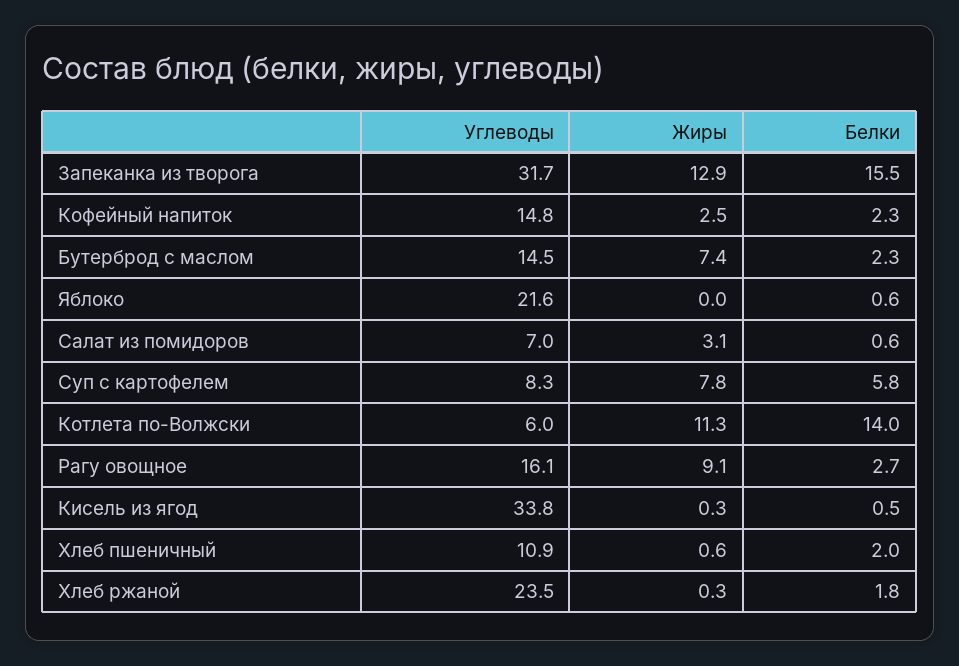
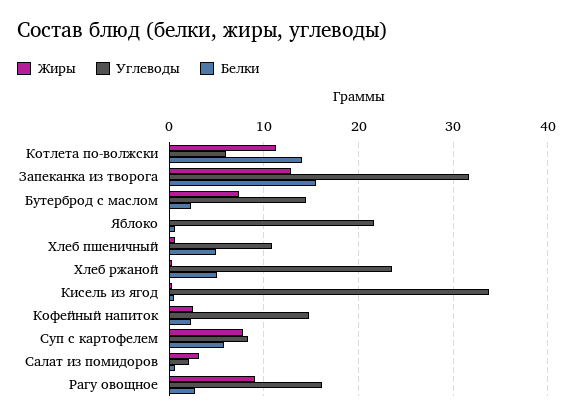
Углеводы, Салат из помидоров: 7 -> 2
Белки, Хлеб пшеничный: 2 -> 5
Белки, Хлеб ржаной: 1.8 -> 5

